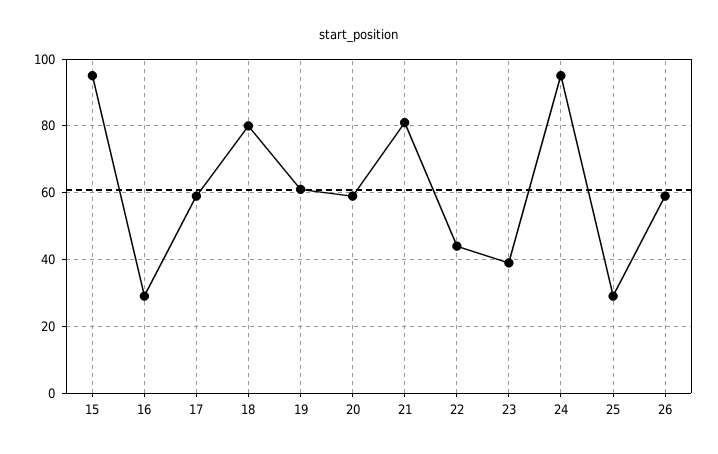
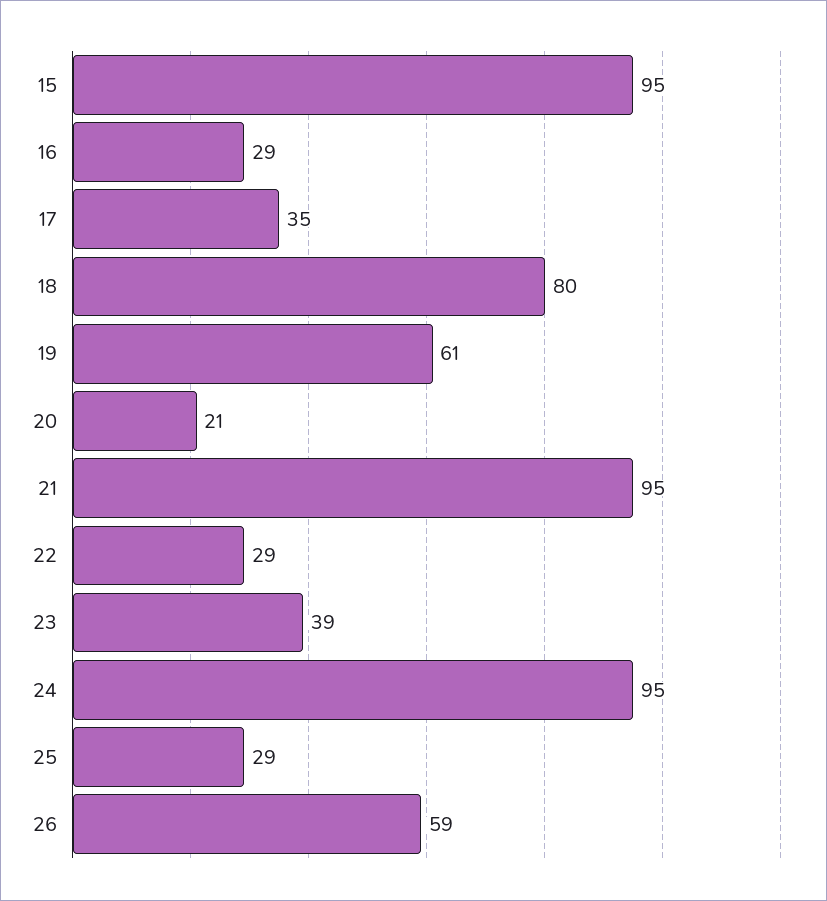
17: 60 -> 35
20: 60 -> 21
21: 80 -> 95
22: 45 -> 29

